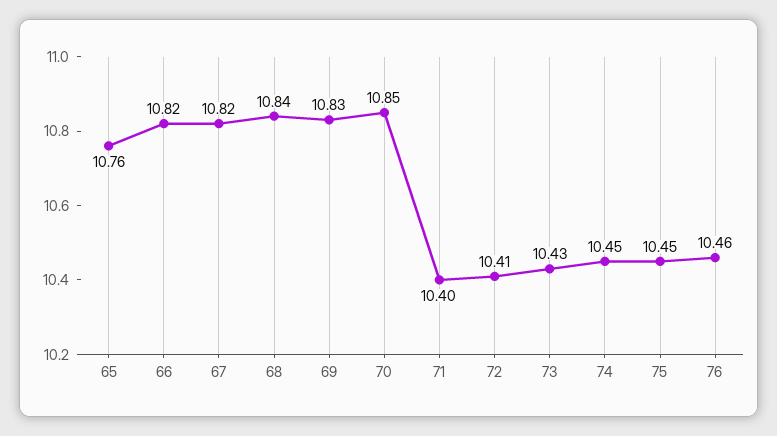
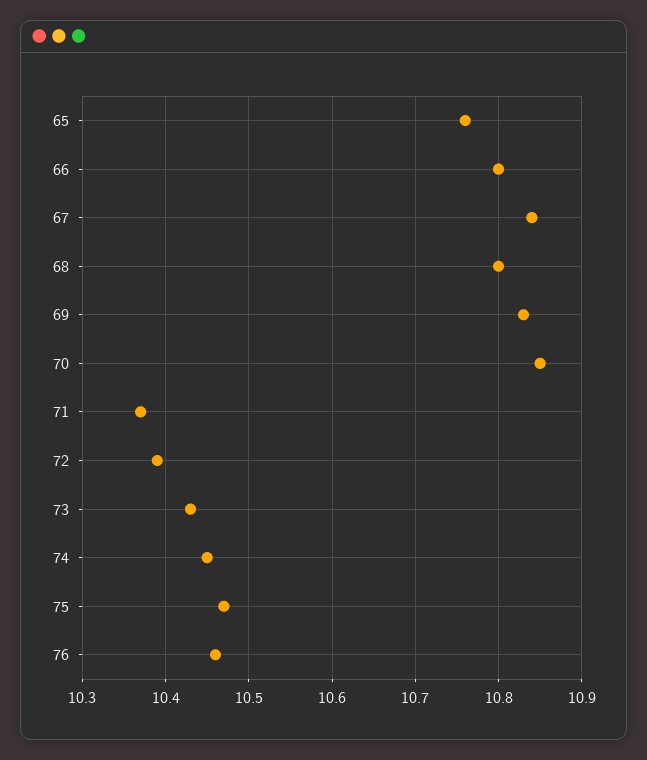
66: 10.82 -> 10.8
67: 10.82 -> 10.84
68: 10.84 -> 10.8
71: 10.4 -> 10.37
72: 10.41 -> 10.39
75: 10.45 -> 10.47

